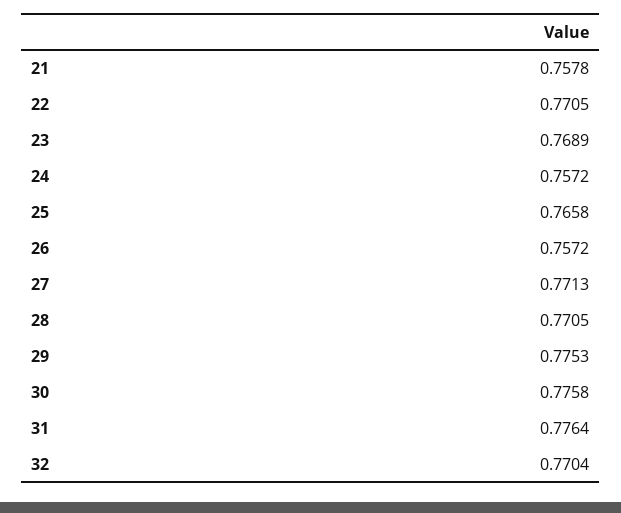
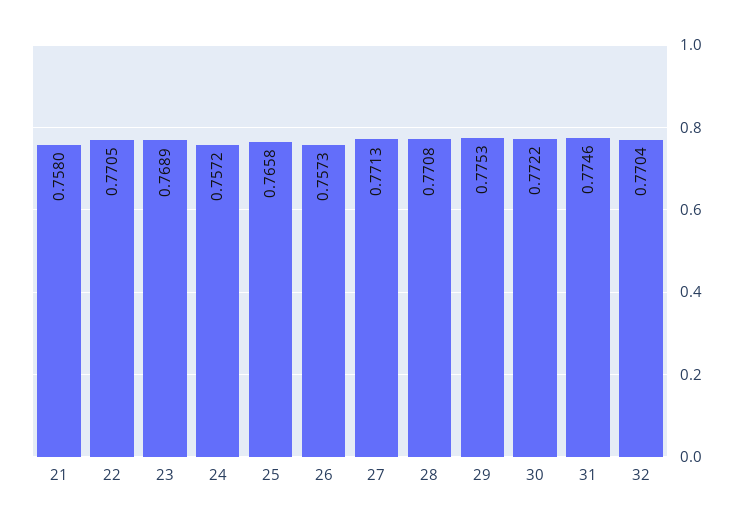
21: 0.7578 -> 0.758
26: 0.7572 -> 0.7573
28: 0.7705 -> 0.7708
30: 0.7758 -> 0.7722
31: 0.7764 -> 0.7746

